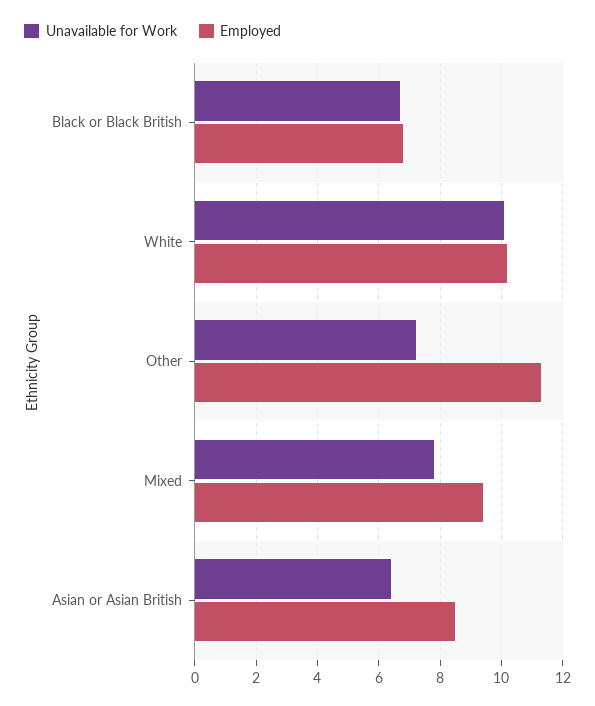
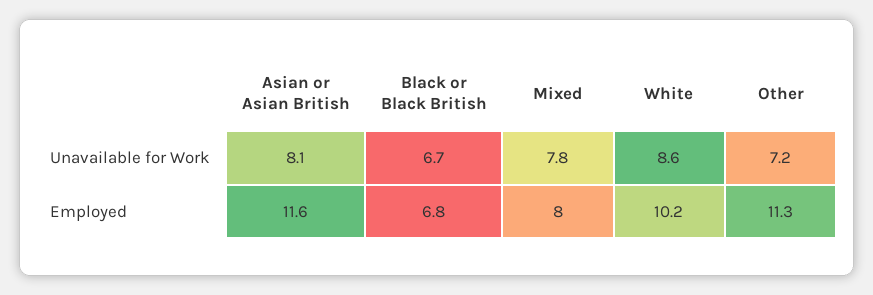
Unavailable for Work, White: 10 -> 8.6
Employed, Mixed: 9.5 -> 8
Unavailable for Work, Asian or Asian British: 6.5 -> 8.1
Employed, Asian or Asian British: 8.5 -> 11.6

